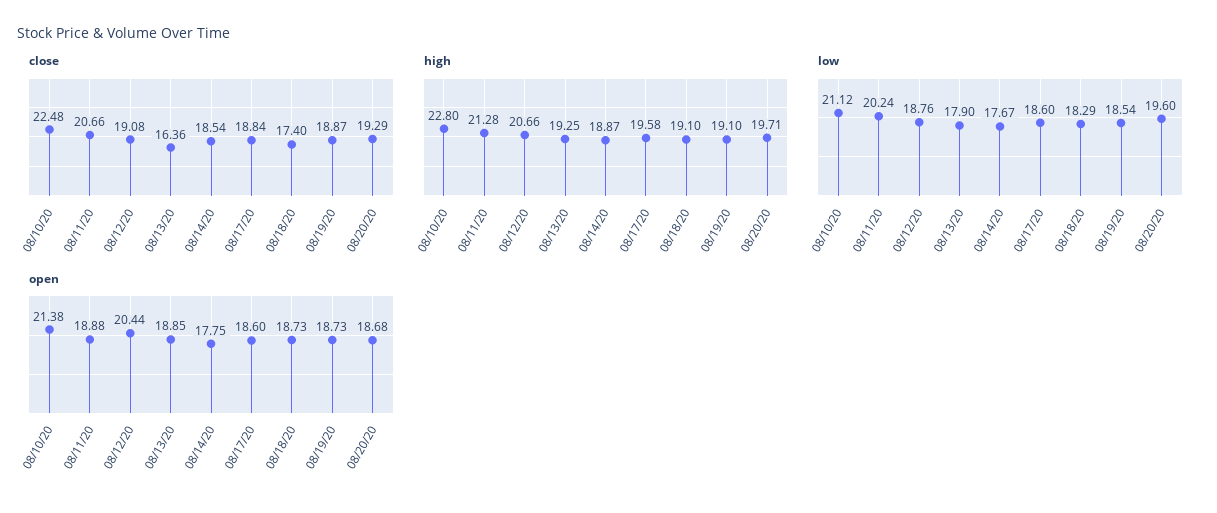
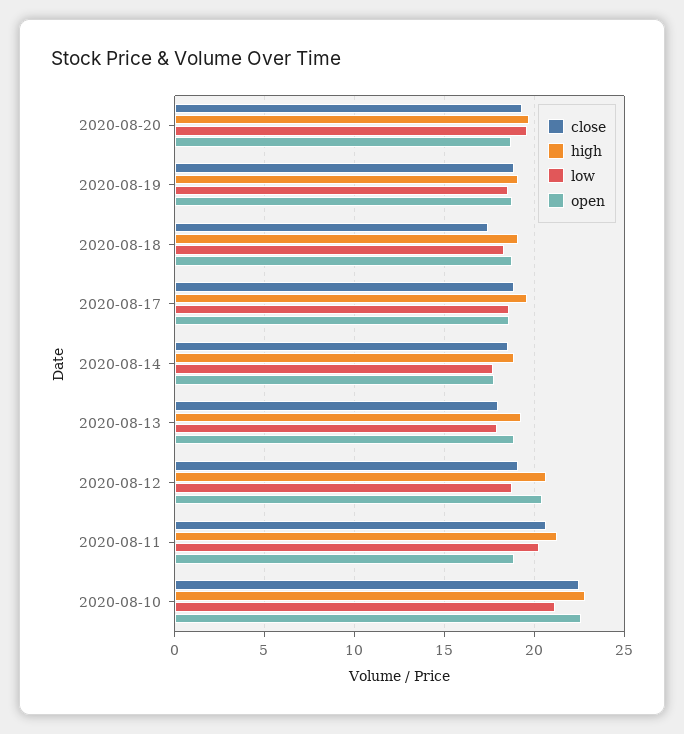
close, 08/13/20: 16.36 -> 18
open, 08/10/20: 21.38 -> 22.5

